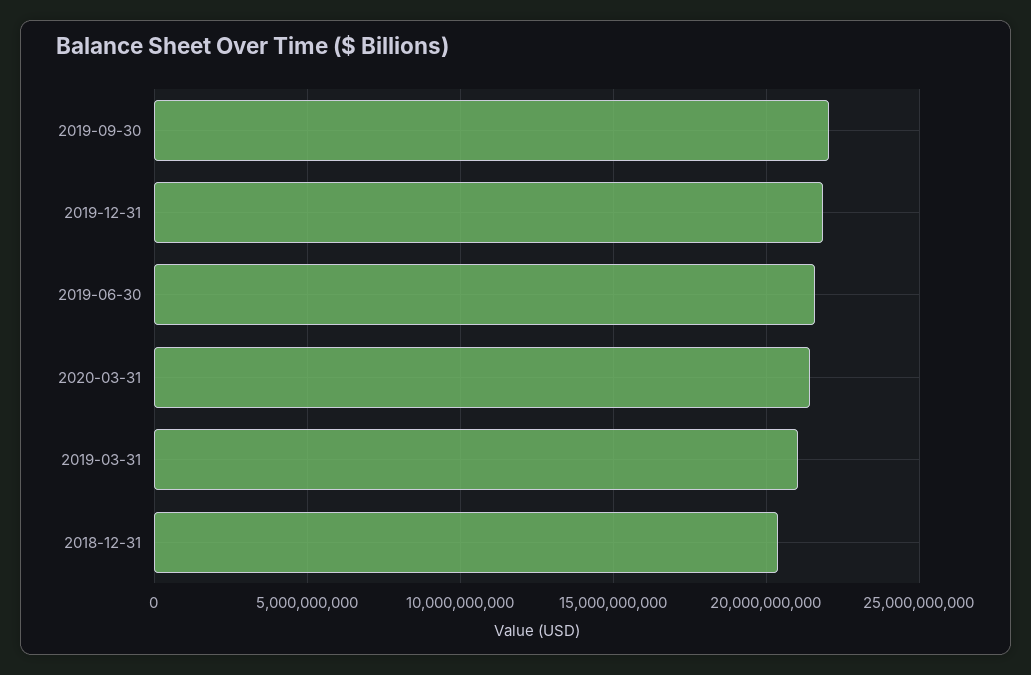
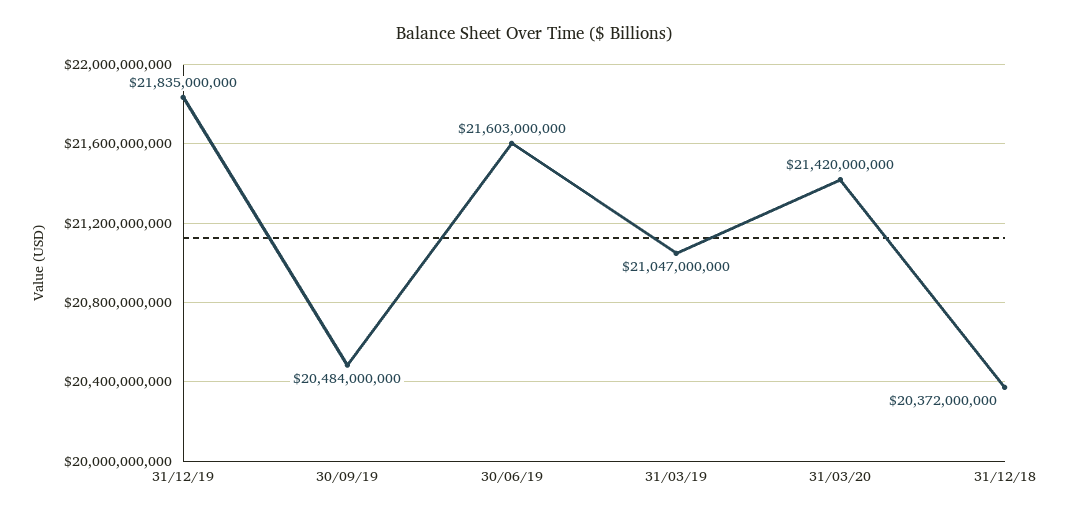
2019-09-30: 22000000000 -> 20484000000

